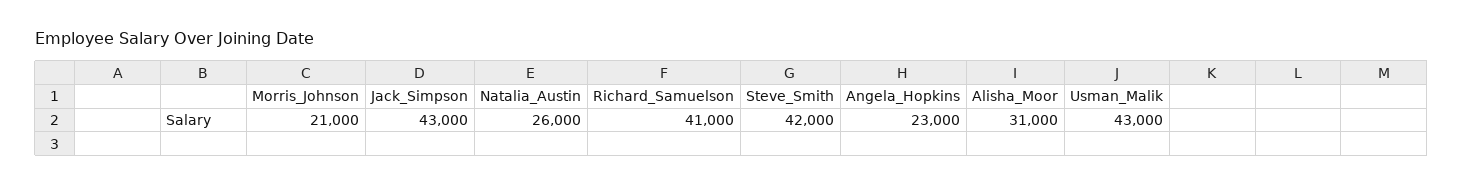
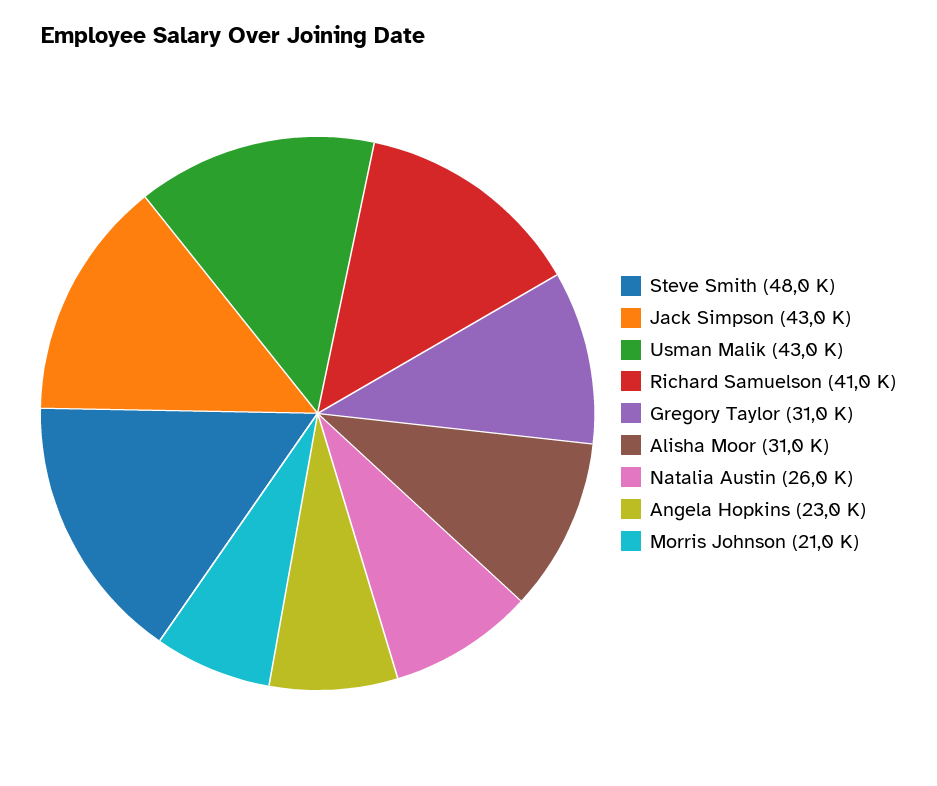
Steve_Smith: 42000 -> 48000
Gregory Taylor: none -> 31000

